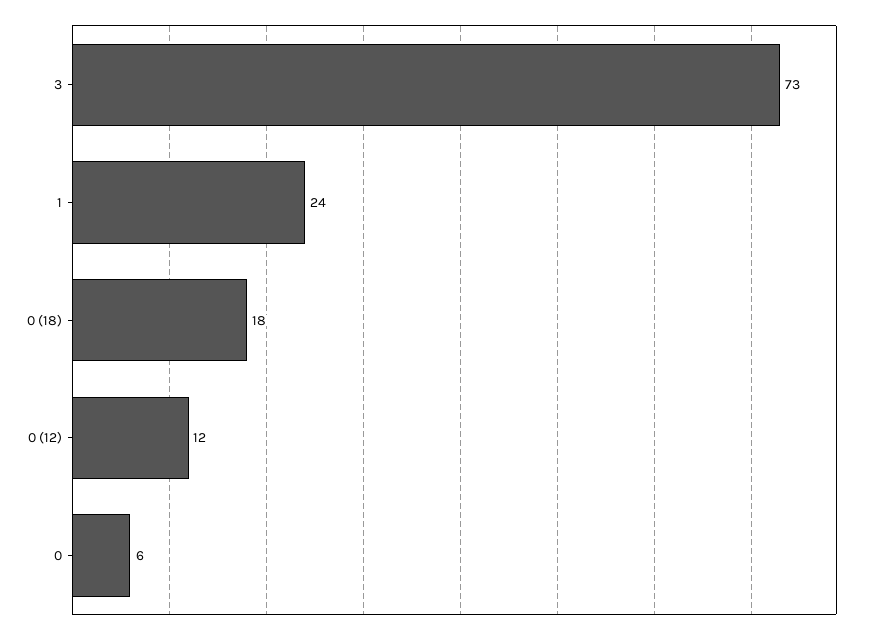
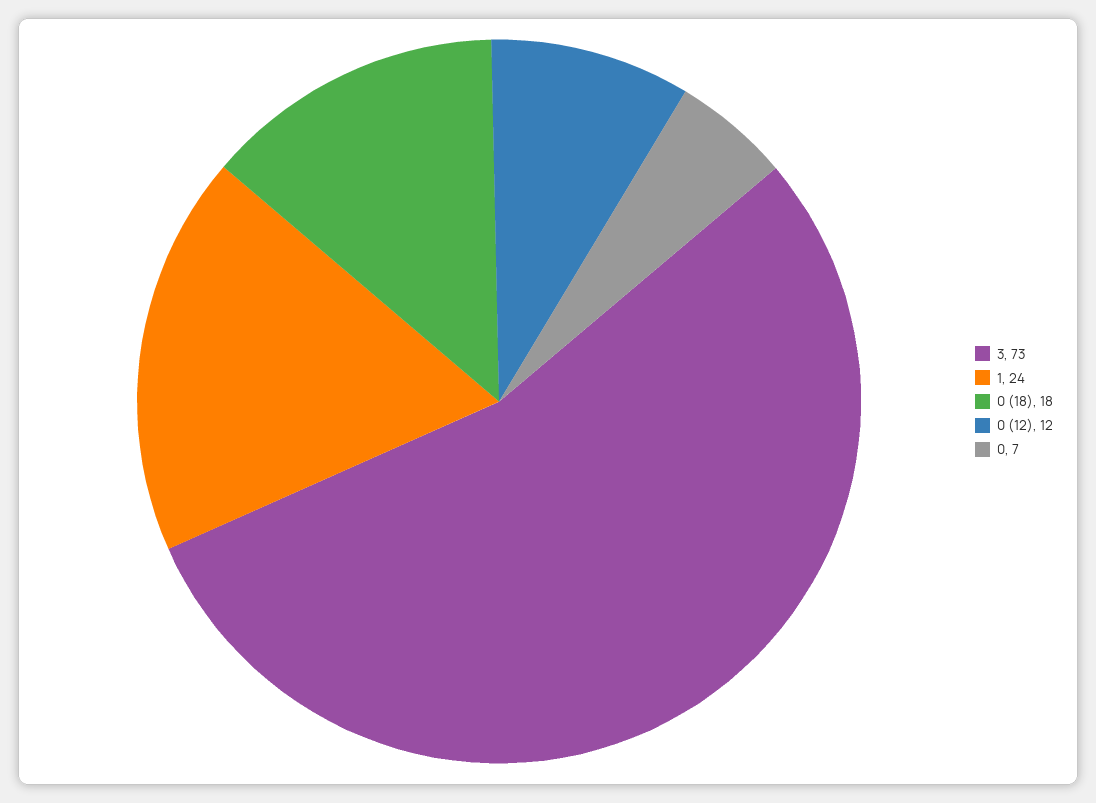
0: 6 -> 7

